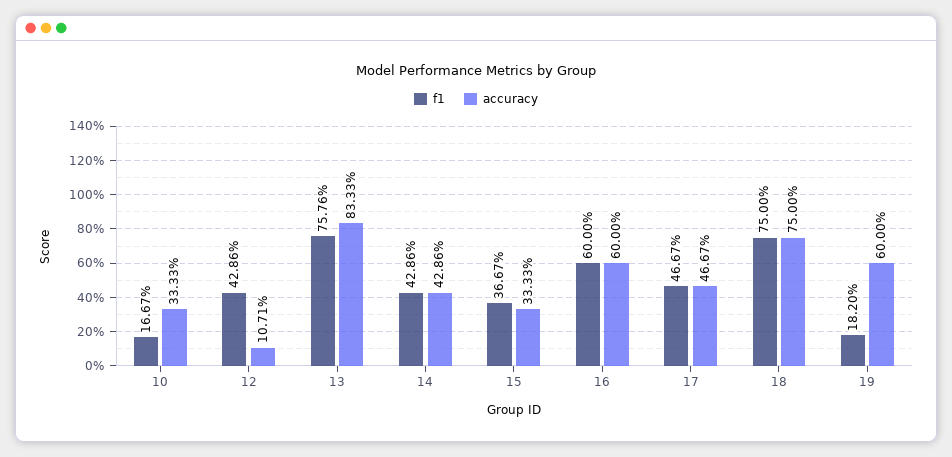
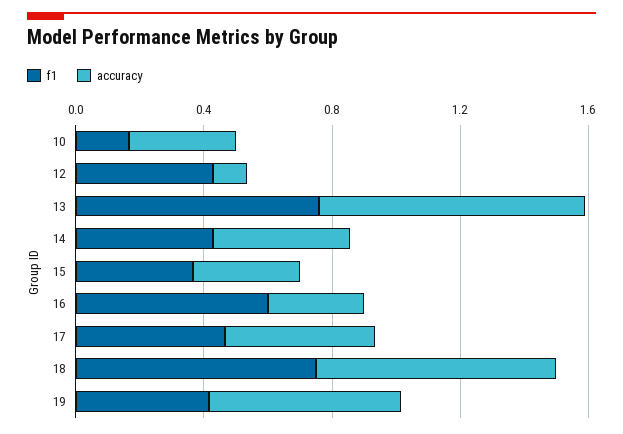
accuracy, 16: 0.6 -> 0.3
f1, 19: 0.182 -> 0.4

